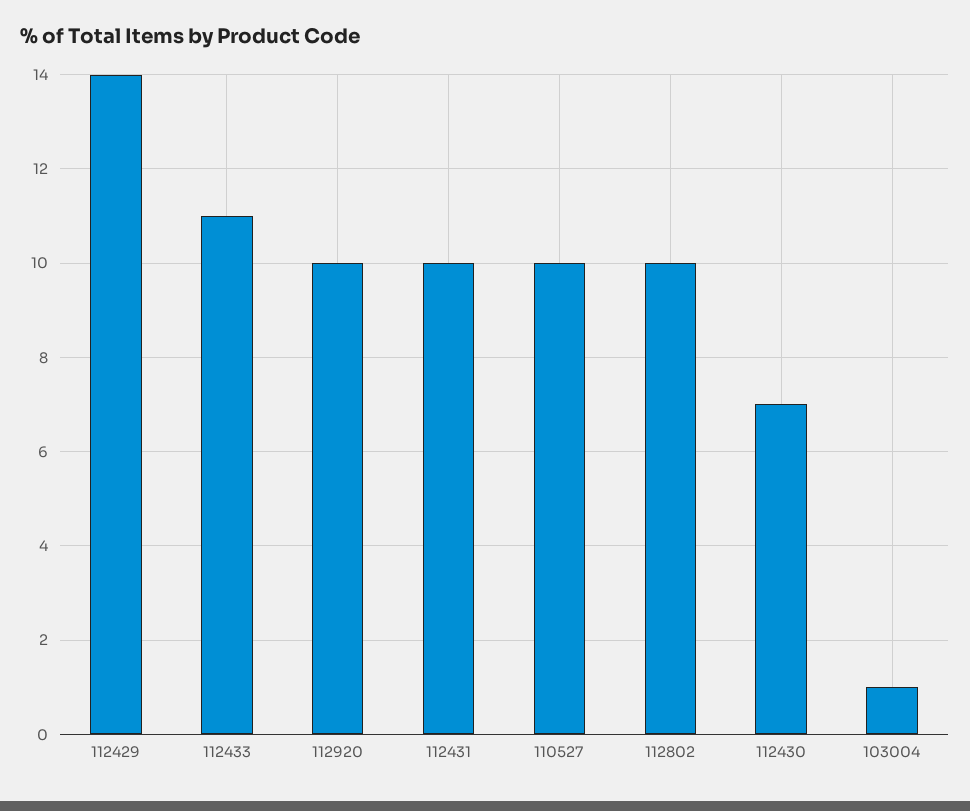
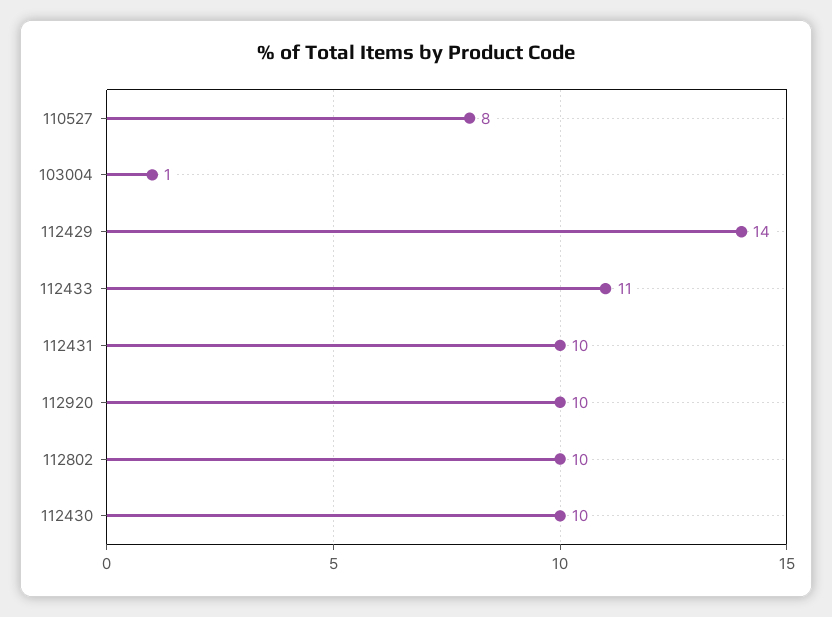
110527: 10 -> 8
112430: 7 -> 10

